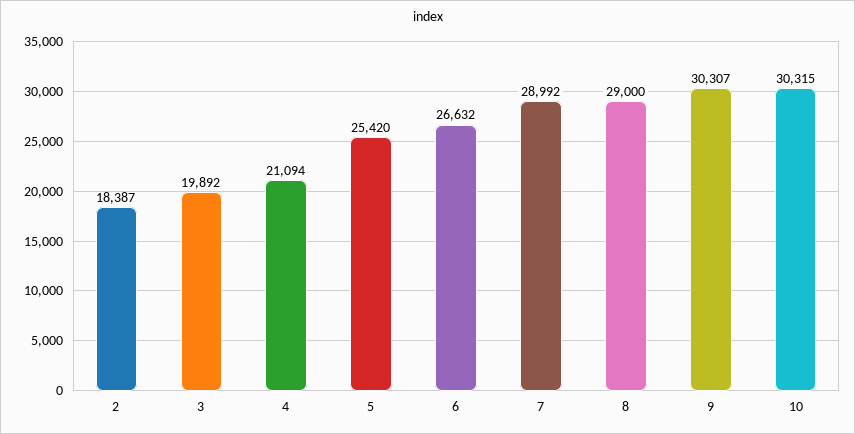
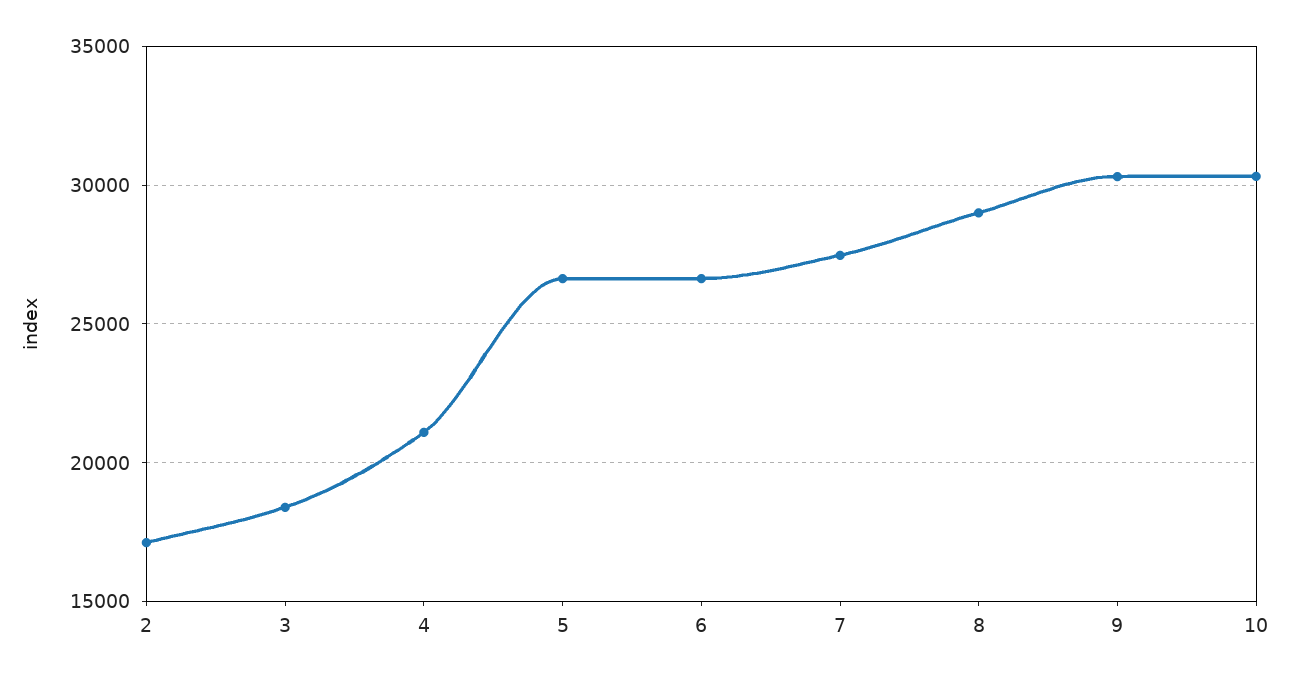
2: 18387 -> 17000
3: 19892 -> 18500
5: 25420 -> 26500
7: 28992 -> 27500

